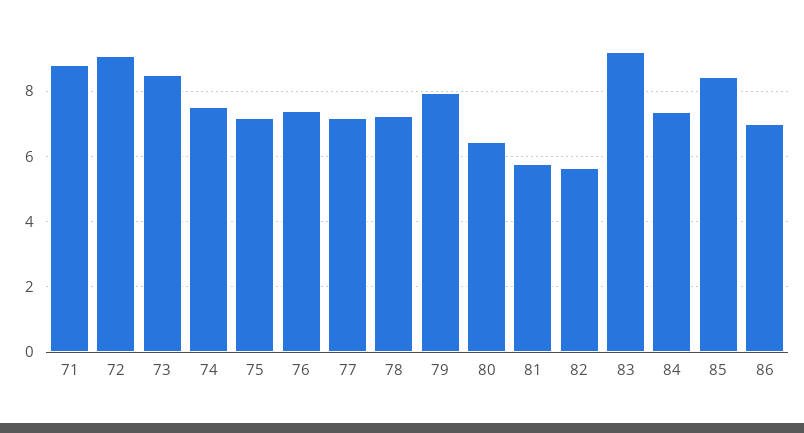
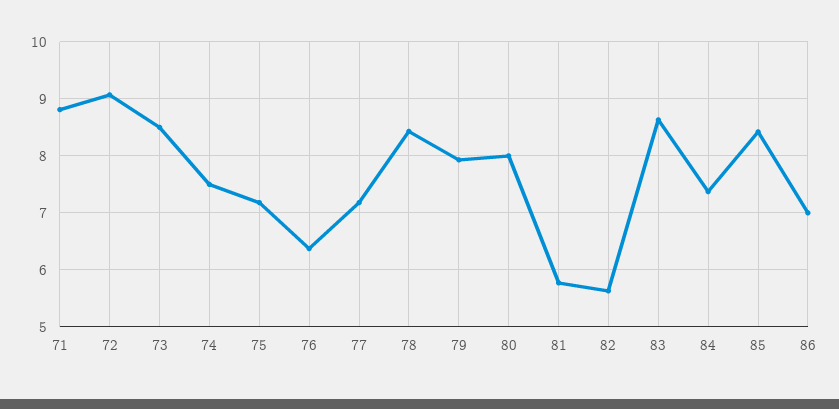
76: 7.4 -> 6.4
78: 7.2 -> 8.4
80: 6.4 -> 8
83: 9.2 -> 8.6

